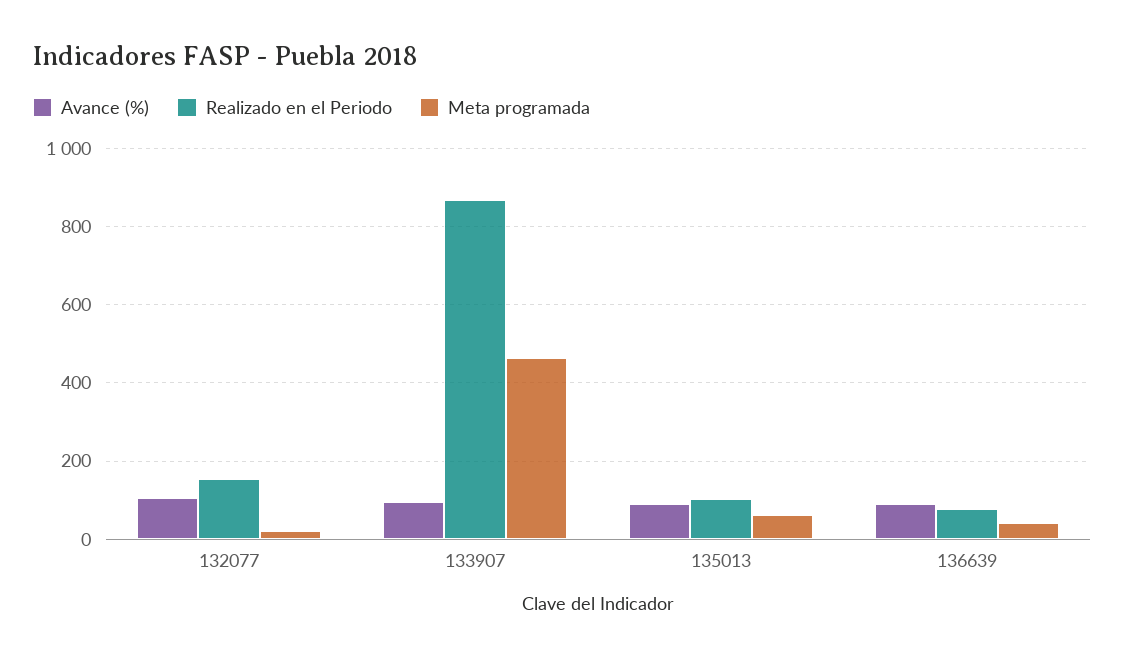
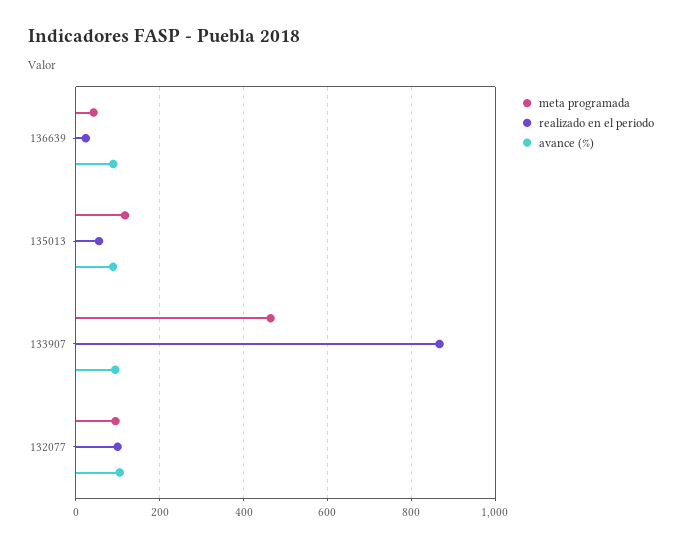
Realizado en el Periodo, 132077: 160 -> 100
Meta programada, 132077: 20 -> 100
Realizado en el Periodo, 135013: 100 -> 60
Meta programada, 135013: 60 -> 120
Realizado en el Periodo, 136639: 80 -> 20

